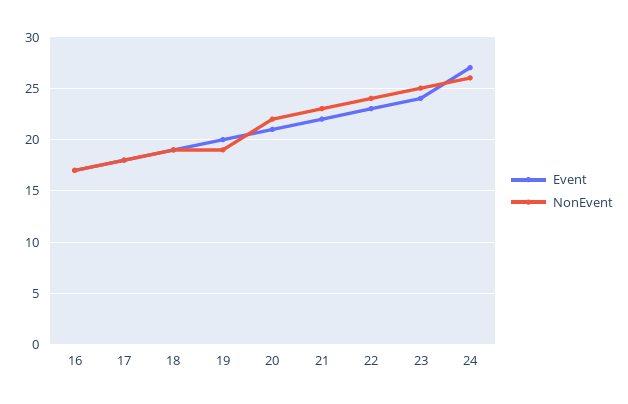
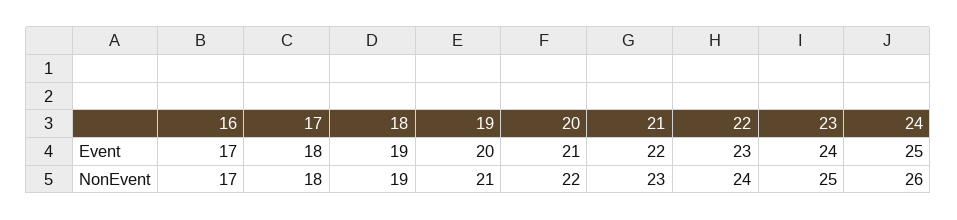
NonEvent, 19: 19 -> 21
Event, 24: 27 -> 25

